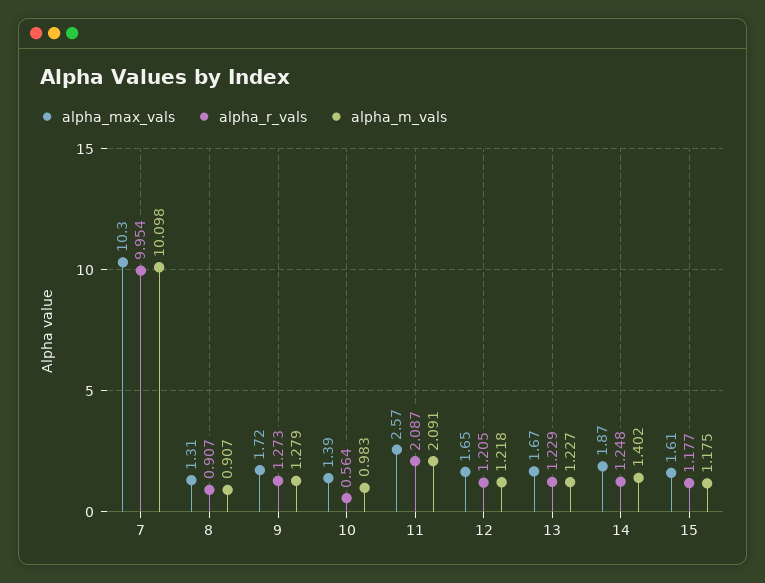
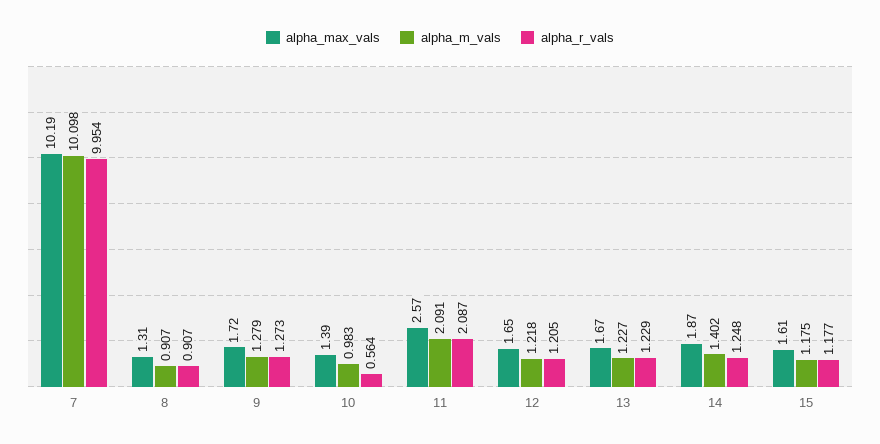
alpha_max_vals, 7: 10.3 -> 10.19

